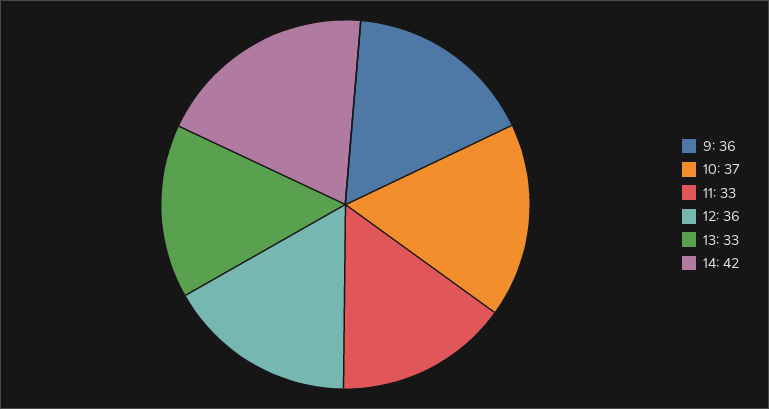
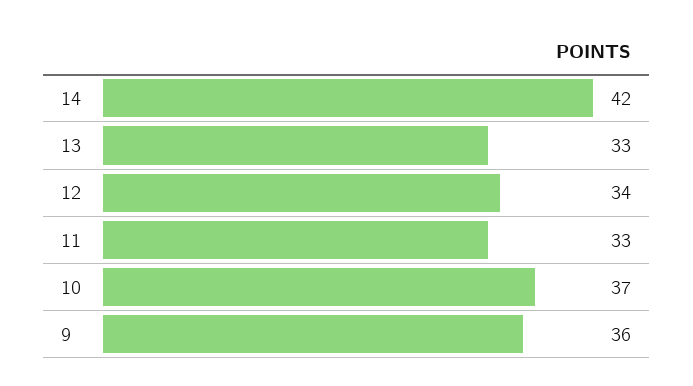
12: 36 -> 34

